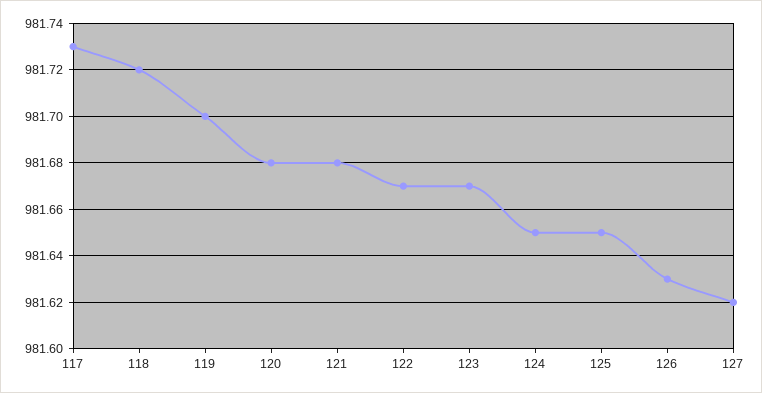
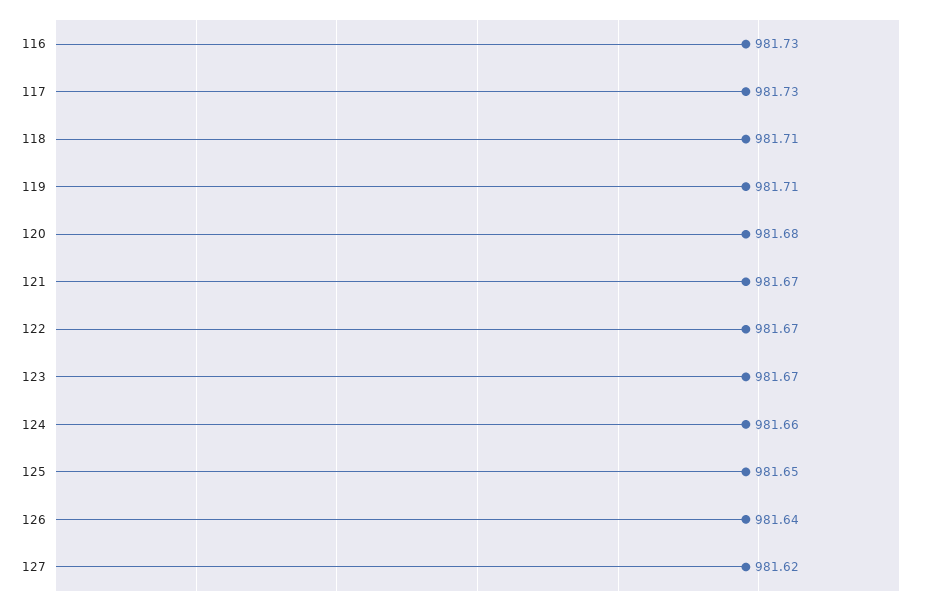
118: 981.72 -> 981.71
119: 981.7 -> 981.71
121: 981.68 -> 981.67
124: 981.65 -> 981.66
126: 981.63 -> 981.64
116: none -> 981.73

